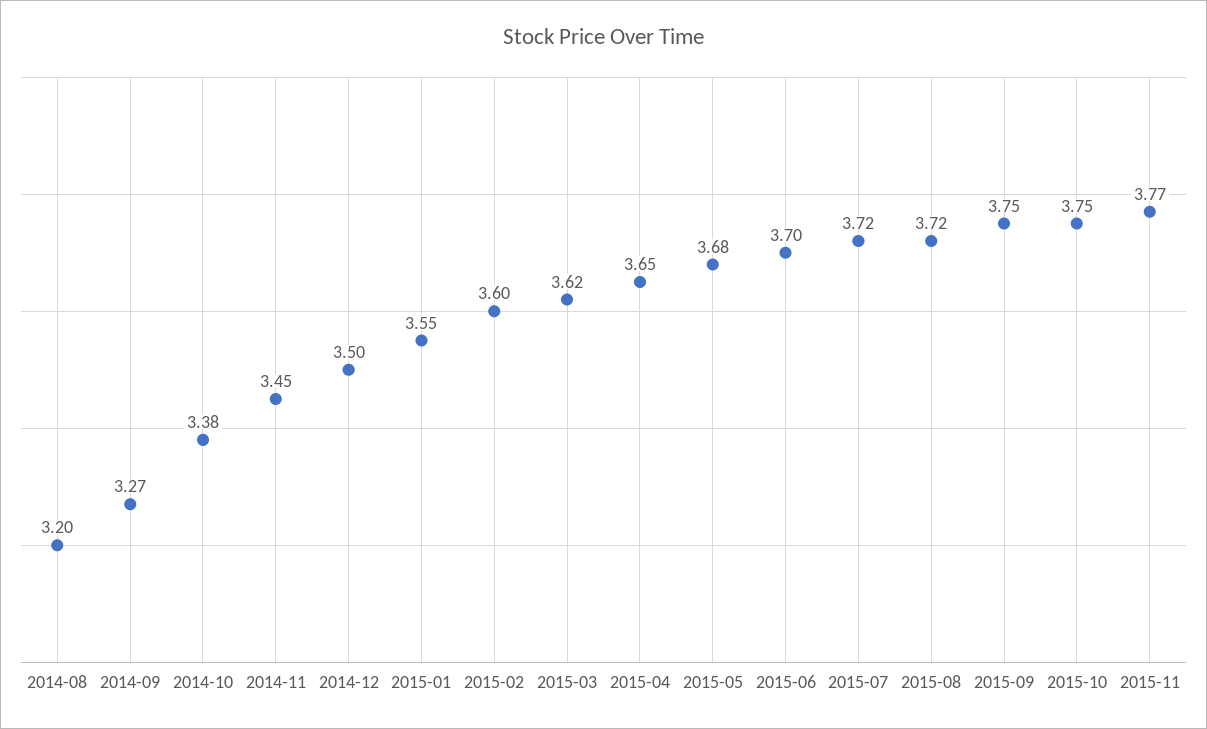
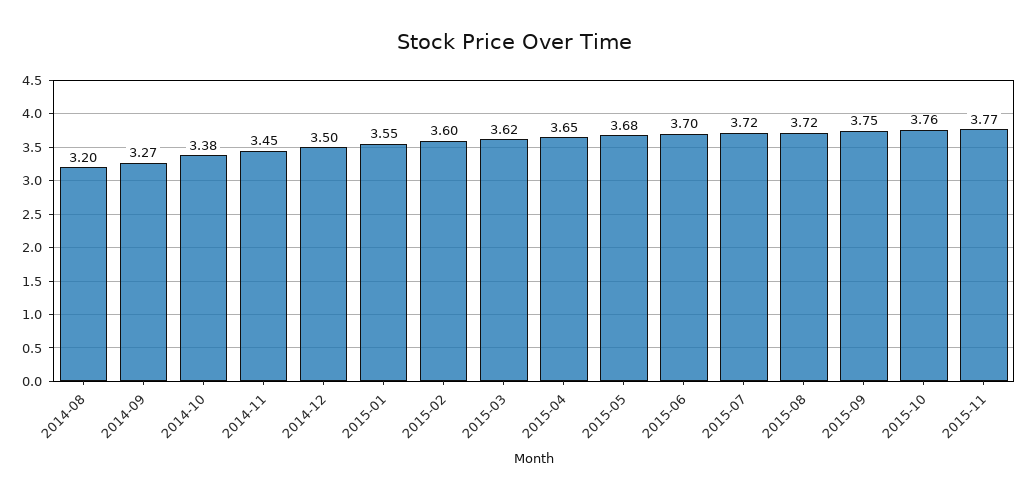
2015-10: 3.75 -> 3.76

